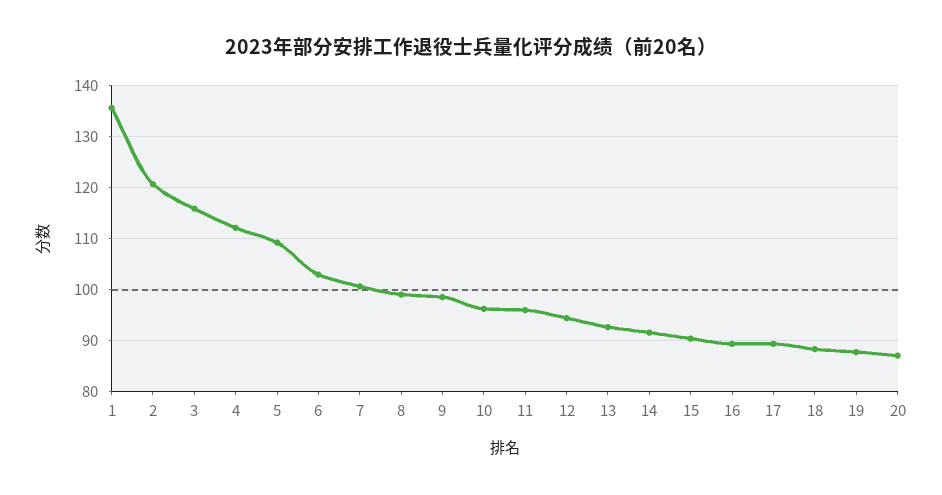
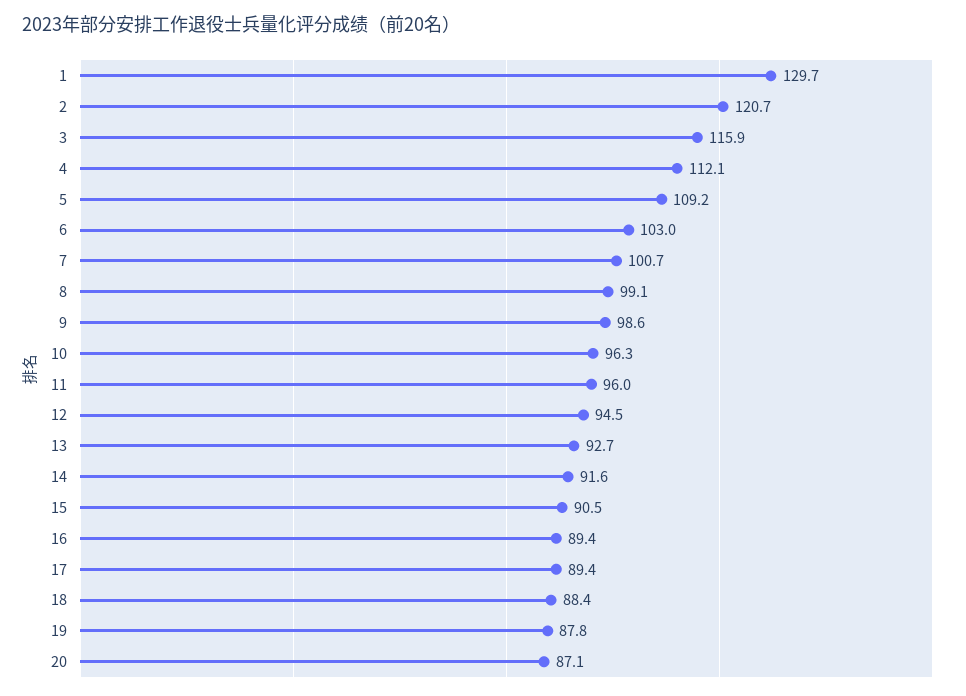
1: 136 -> 129.7

